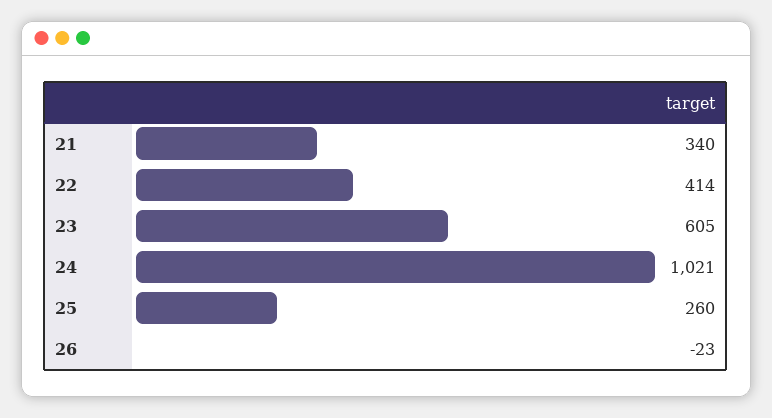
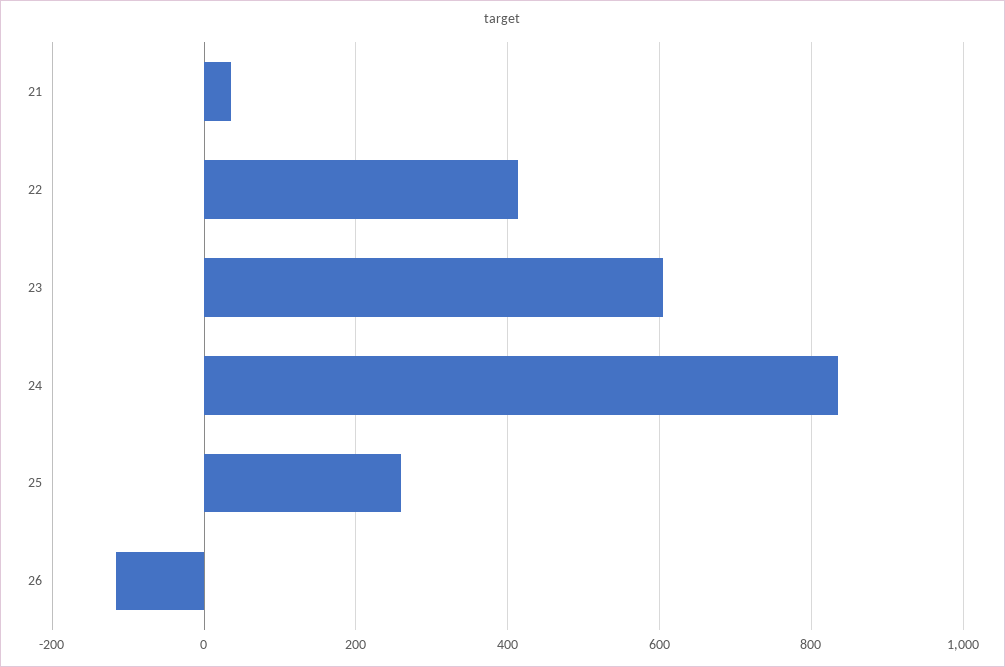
21: 340 -> 40
24: 1021 -> 840
26: -23 -> -120

